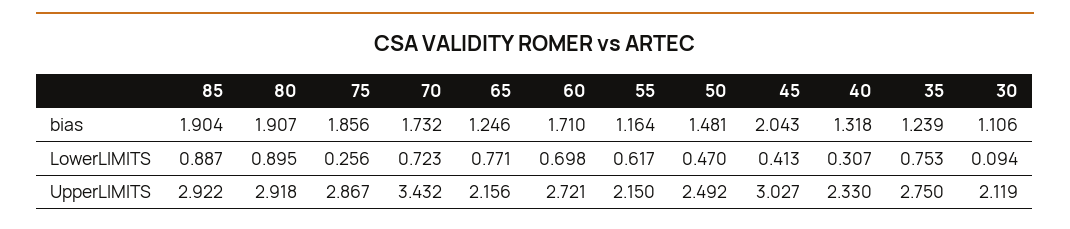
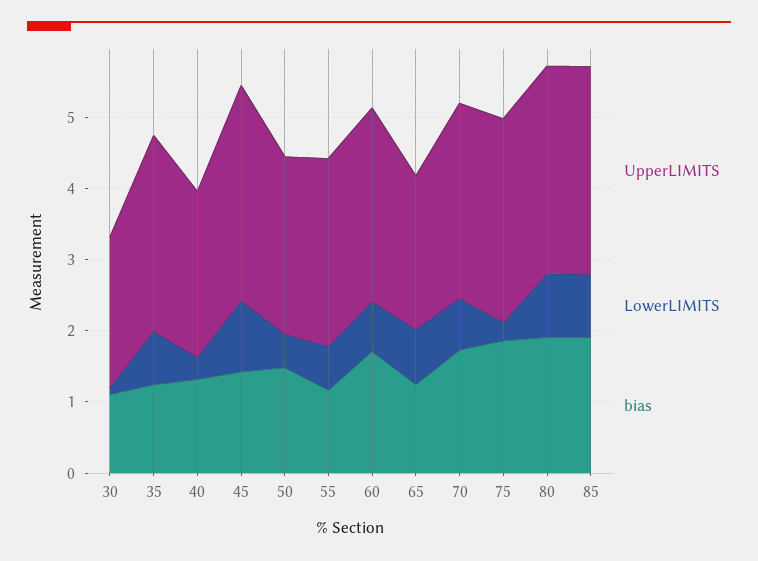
bias, 45: 2.043 -> 1.4
LowerLIMITS, 45: 0.413 -> 1
UpperLIMITS, 70: 3.432 -> 2.8
UpperLIMITS, 55: 2.15 -> 2.6

